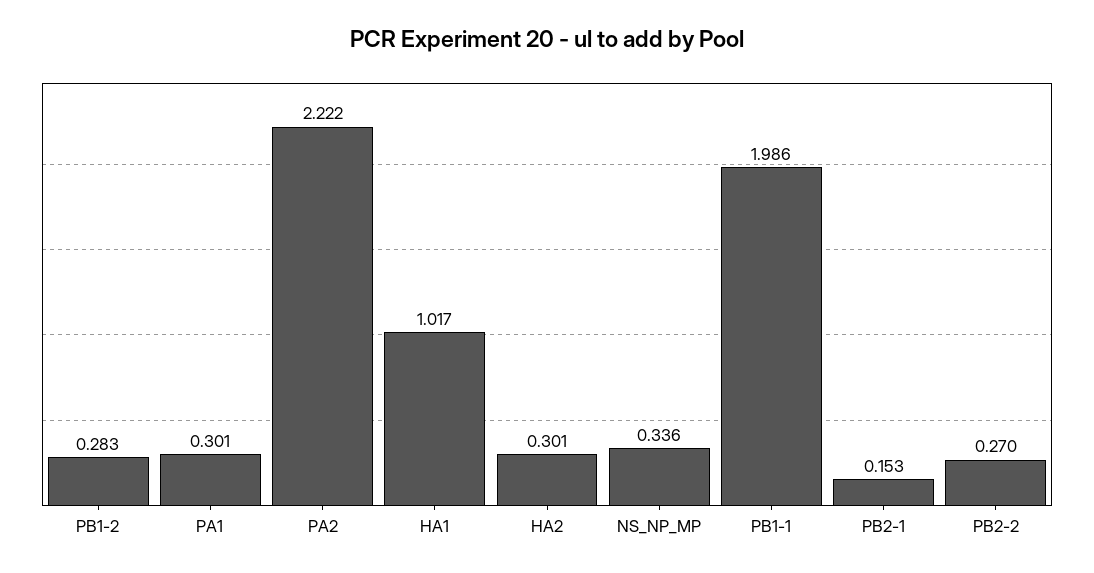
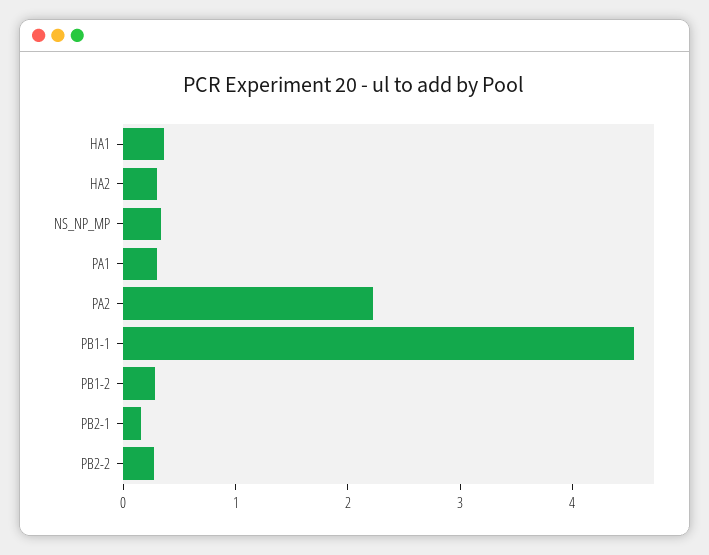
HA1: 1.017 -> 0.4
PB1-1: 1.986 -> 4.6

